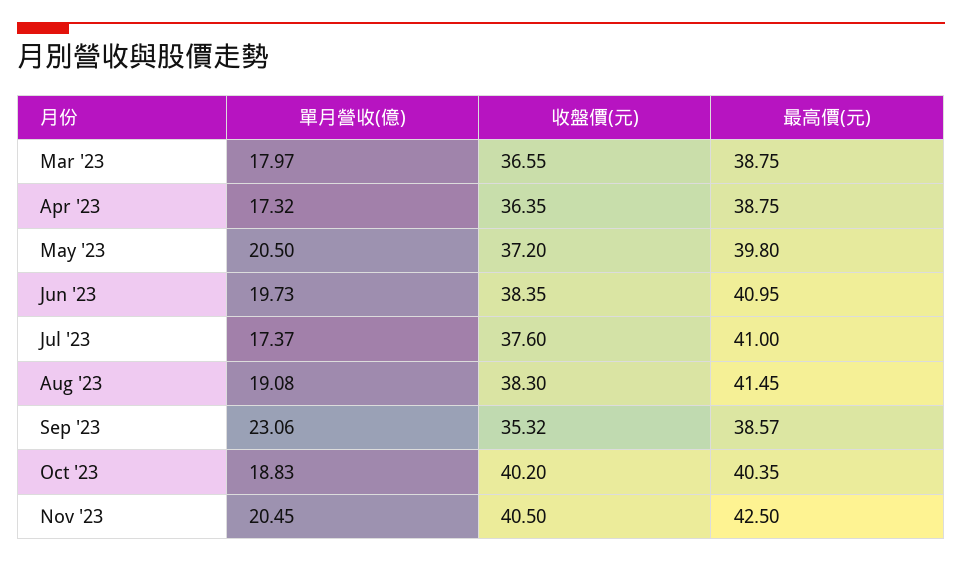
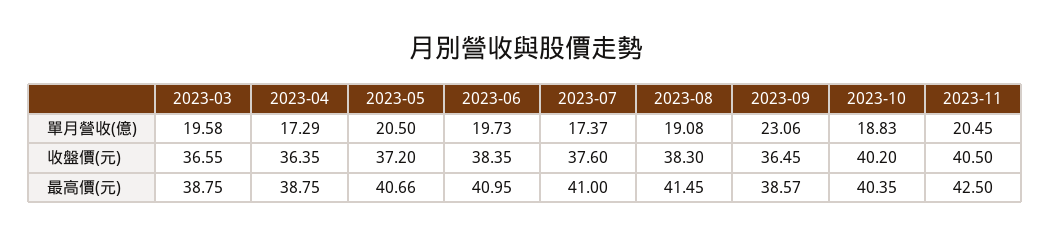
單月營收(億), Mar '23: 17.97 -> 19.58
單月營收(億), Apr '23: 17.32 -> 17.29
最高價(元), May '23: 39.8 -> 40.66
收盤價(元), Sep '23: 35.32 -> 36.45

